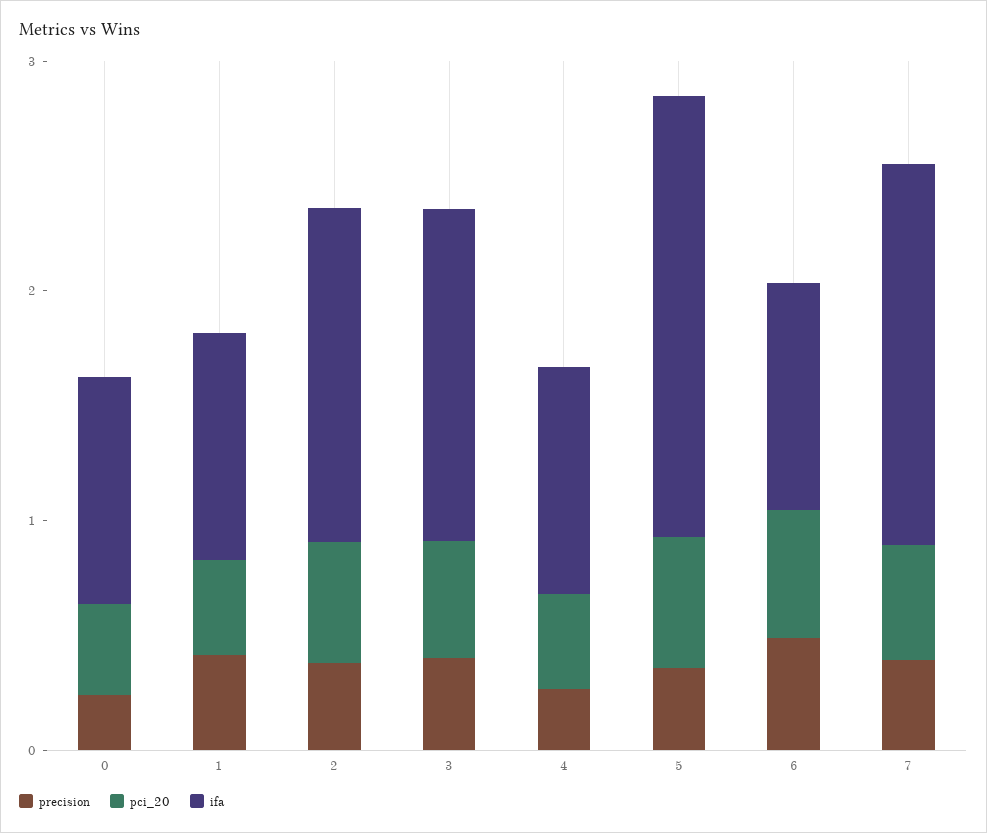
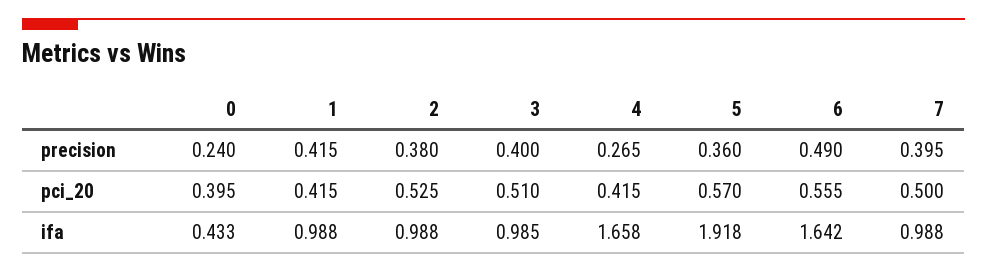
ifa, 0: 1 -> 0.433
ifa, 2: 1.4 -> 0.988
ifa, 3: 1.4 -> 0.985
ifa, 4: 1 -> 1.658
ifa, 6: 1 -> 1.642
ifa, 7: 1.6 -> 0.988

